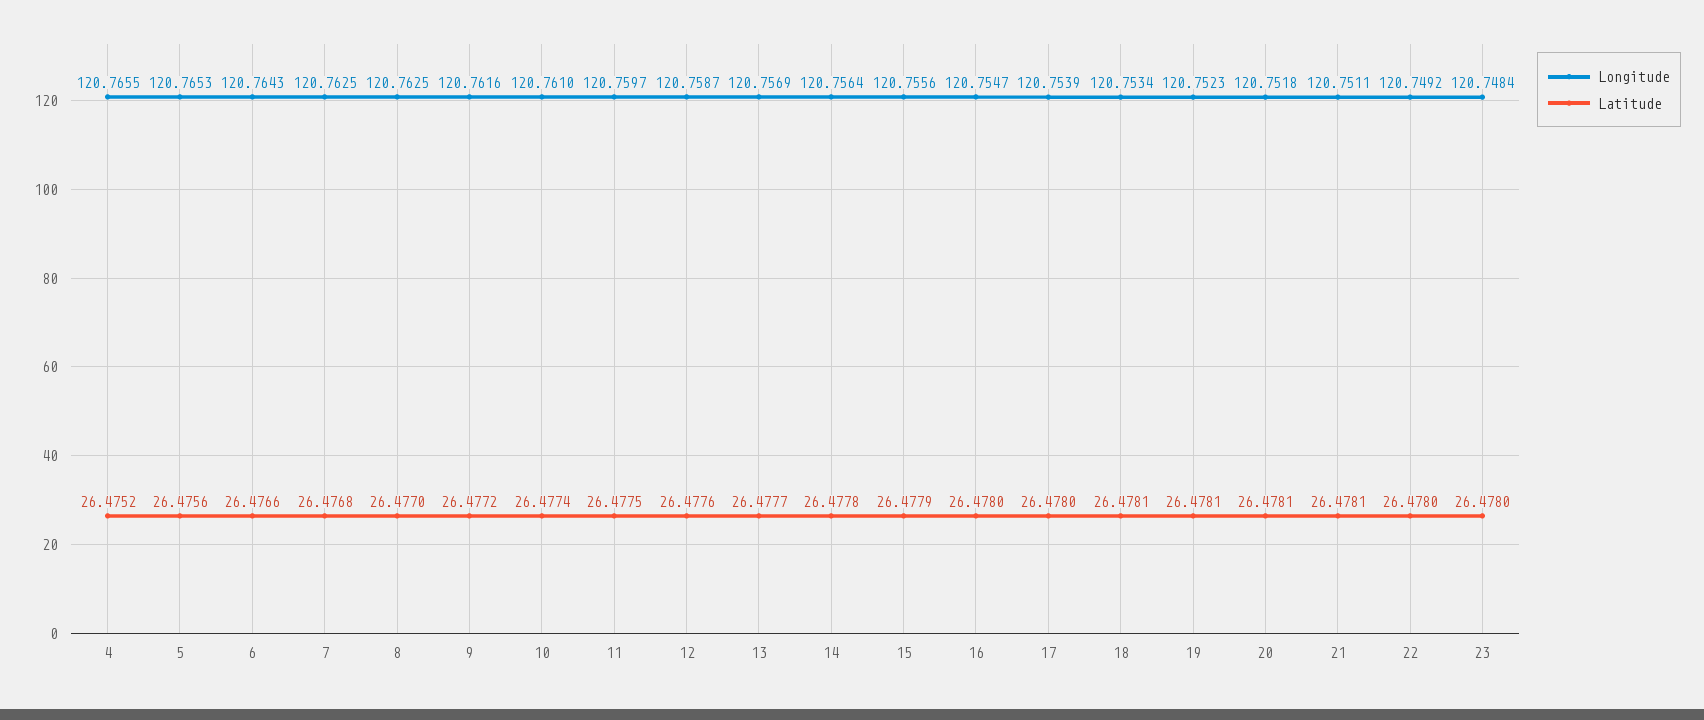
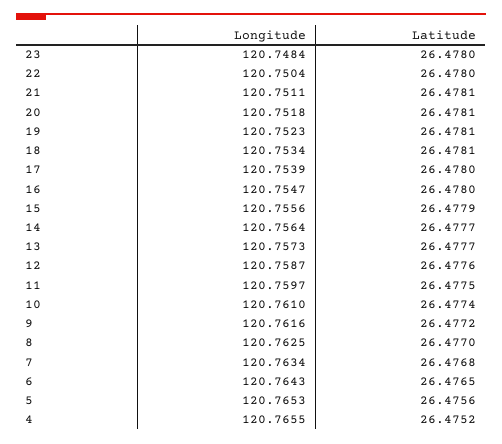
Latitude, 6: 26.4766 -> 26.4765
Longitude, 7: 120.7625 -> 120.7634
Longitude, 13: 120.7569 -> 120.7573
Latitude, 14: 26.4778 -> 26.4777
Longitude, 22: 120.7492 -> 120.7504

